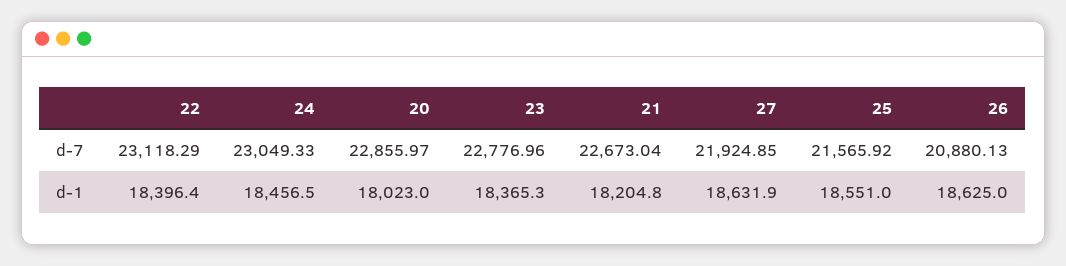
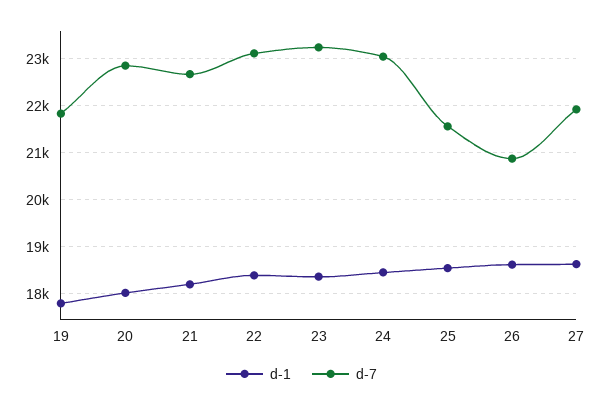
d-7, 23: 22776.96 -> 23200
d-1, 19: none -> 17800
d-7, 19: none -> 21800

